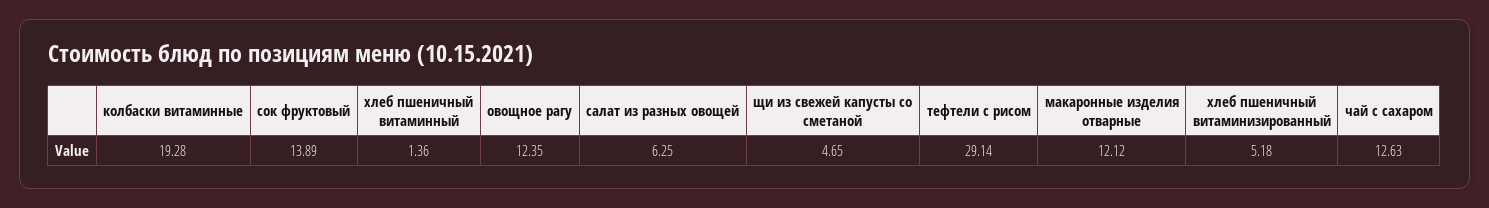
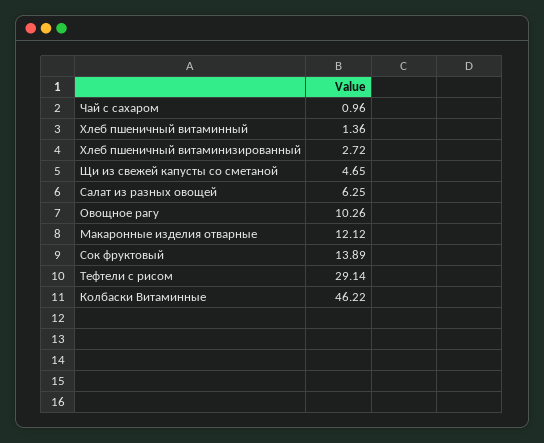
колбаски витаминные: 19.28 -> 46.22
овощное рагу: 12.35 -> 10.26
хлеб пшеничный витаминизированный: 5.18 -> 2.72
чай с сахаром: 12.63 -> 0.96

